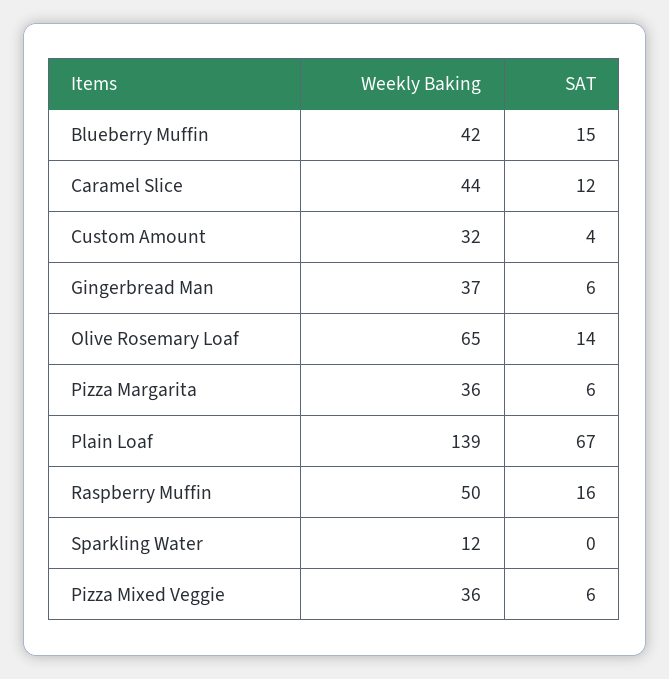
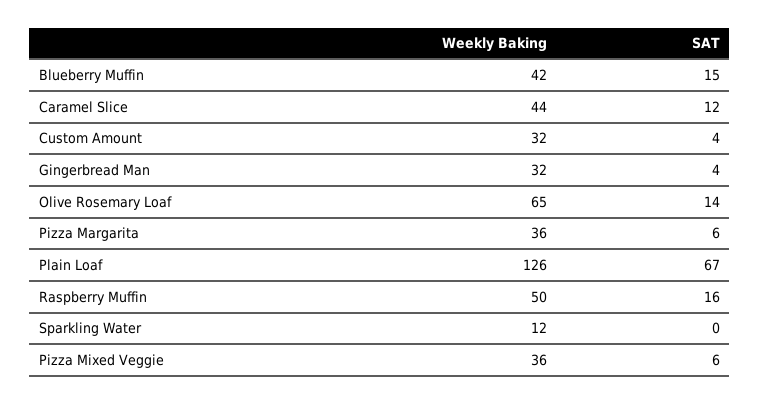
Weekly Baking, Gingerbread Man: 37 -> 32
SAT, Gingerbread Man: 6 -> 4
Weekly Baking, Plain Loaf: 139 -> 126

